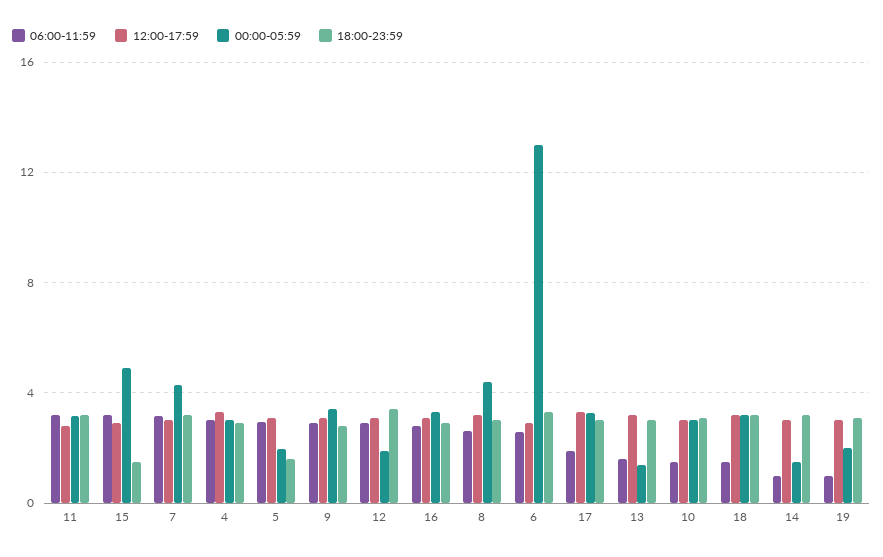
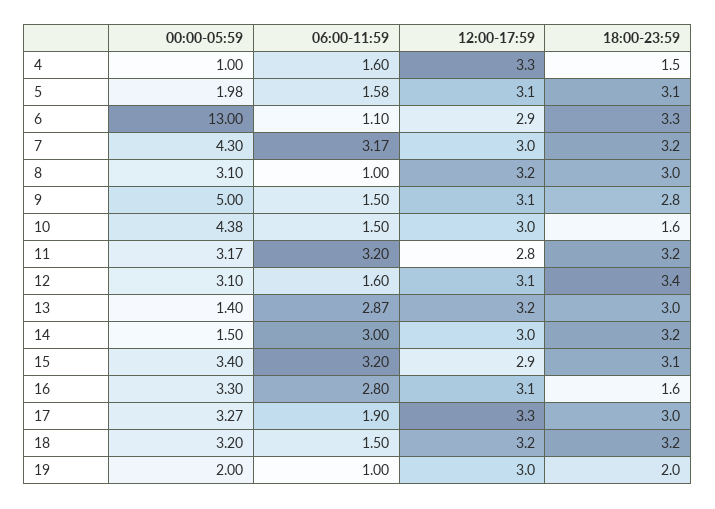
00:00-05:59, 15: 5 -> 3.4
18:00-23:59, 15: 1.5 -> 3.1
06:00-11:59, 4: 3 -> 1.6
00:00-05:59, 4: 3 -> 1
18:00-23:59, 4: 3 -> 1.5
06:00-11:59, 5: 3 -> 1.58
18:00-23:59, 5: 1.5 -> 3.1
06:00-11:59, 9: 3 -> 1.5
00:00-05:59, 9: 3.5 -> 5
06:00-11:59, 12: 3 -> 1.6
00:00-05:59, 12: 2 -> 3.1
18:00-23:59, 16: 3 -> 1.6
06:00-11:59, 8: 2.5 -> 1
00:00-05:59, 8: 4.5 -> 3.1
06:00-11:59, 6: 2.5 -> 1.1
06:00-11:59, 13: 1.5 -> 2.87
00:00-05:59, 10: 3 -> 4.38
18:00-23:59, 10: 3 -> 1.6
06:00-11:59, 14: 1 -> 3
18:00-23:59, 19: 3 -> 2

